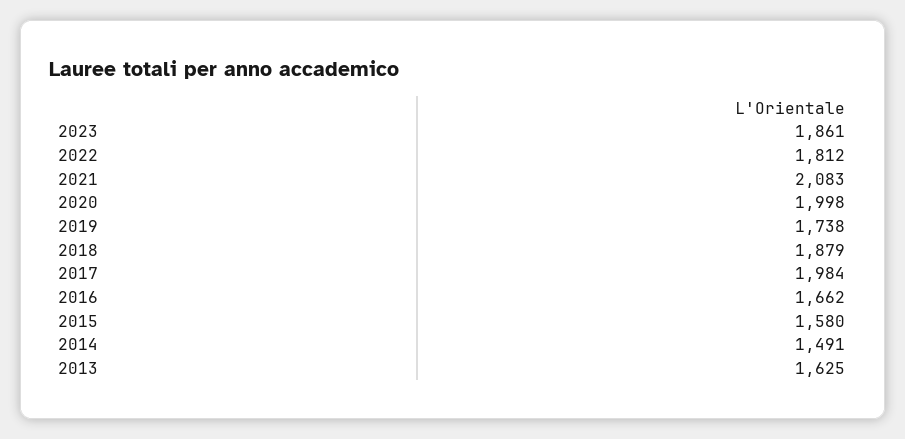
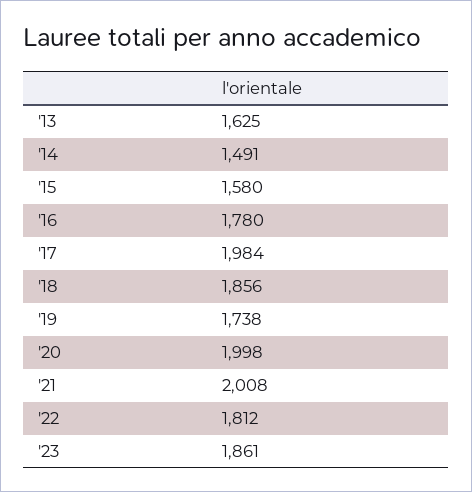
2021: 2083 -> 2008
2018: 1879 -> 1856
2016: 1662 -> 1780

